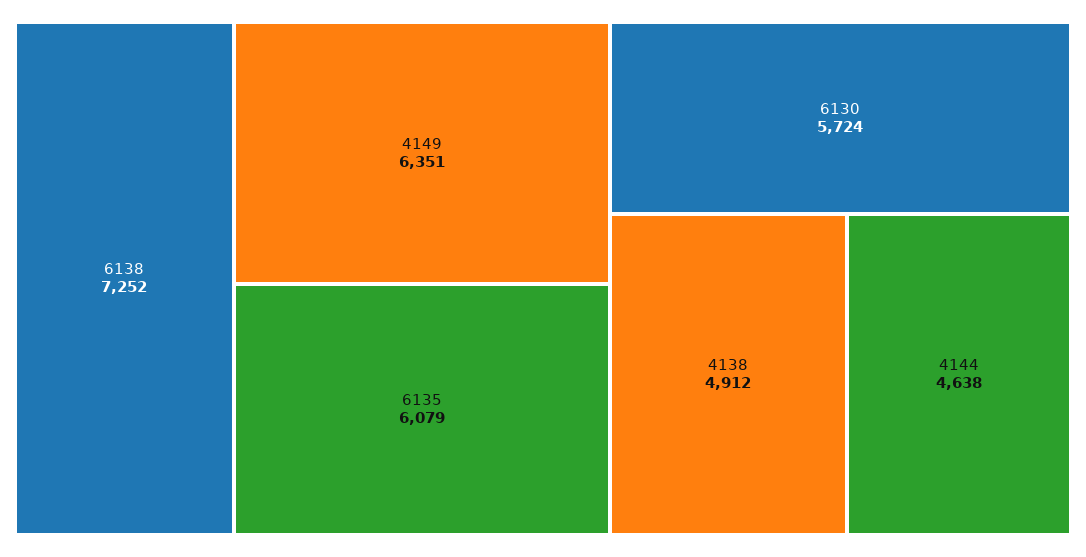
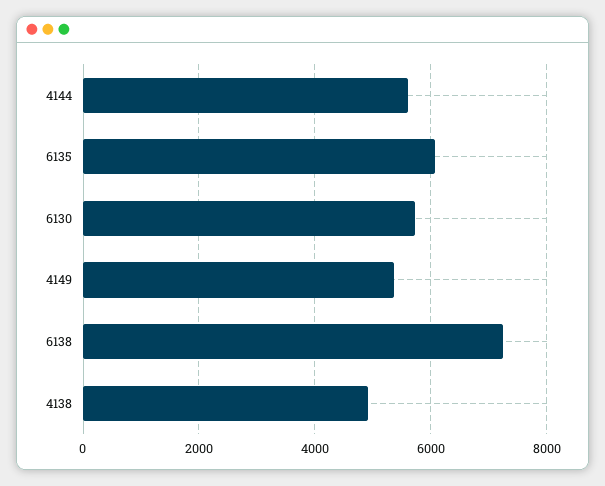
4149: 6351 -> 5400
4144: 4638 -> 5600

